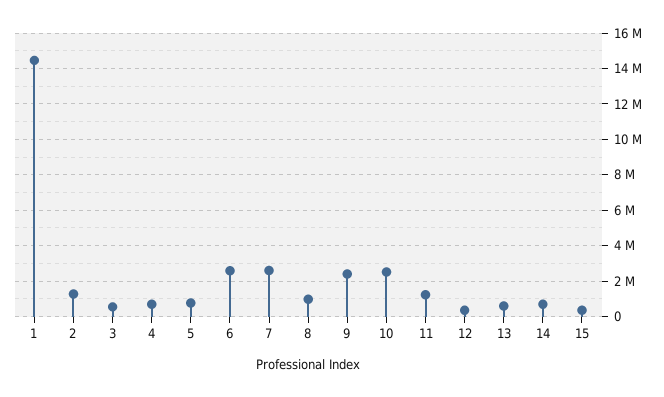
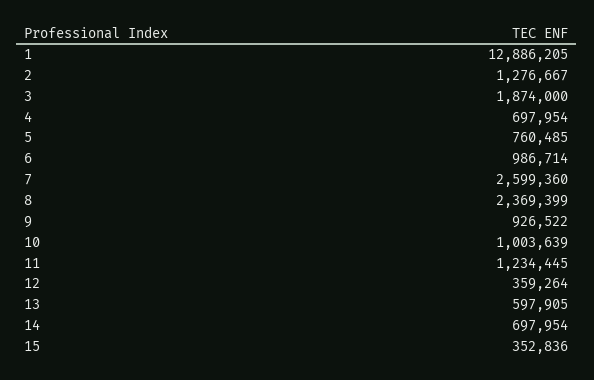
1: 14500000 -> 12886205
3: 500000 -> 1874000
6: 2500000 -> 986714
8: 1000000 -> 2369399
9: 2500000 -> 926522
10: 2500000 -> 1003639

